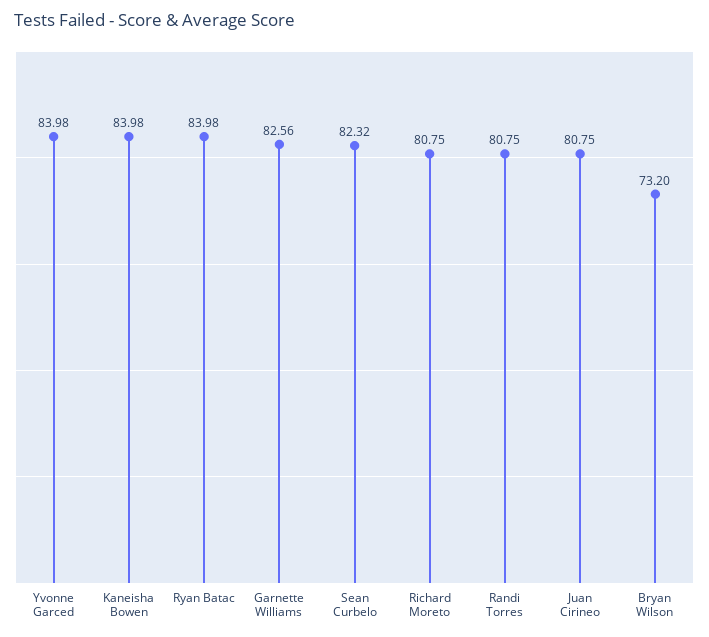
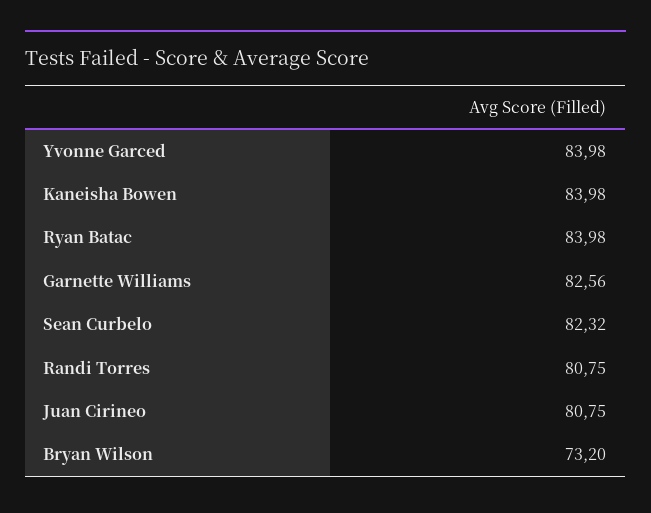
Richard Moreto: 80.75 -> none

